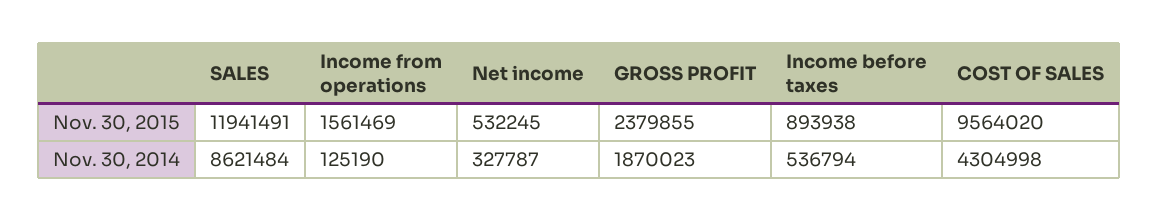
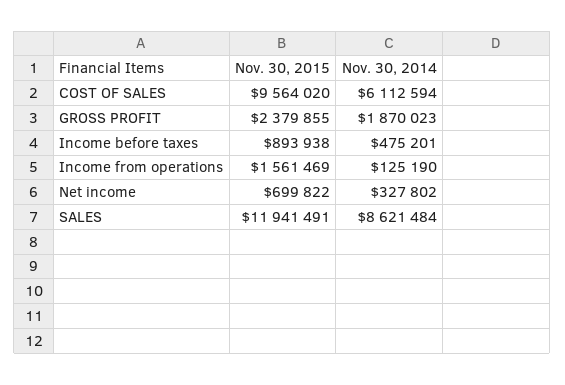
Net income, Nov. 30, 2015: 532245 -> 699822
Net income, Nov. 30, 2014: 327787 -> 327802
Income before taxes, Nov. 30, 2014: 536794 -> 475201
COST OF SALES, Nov. 30, 2014: 4304998 -> 6112594

